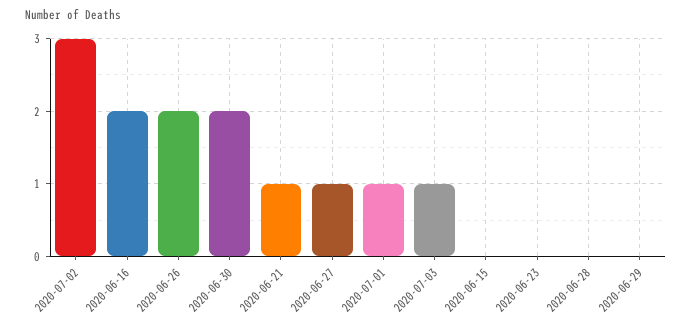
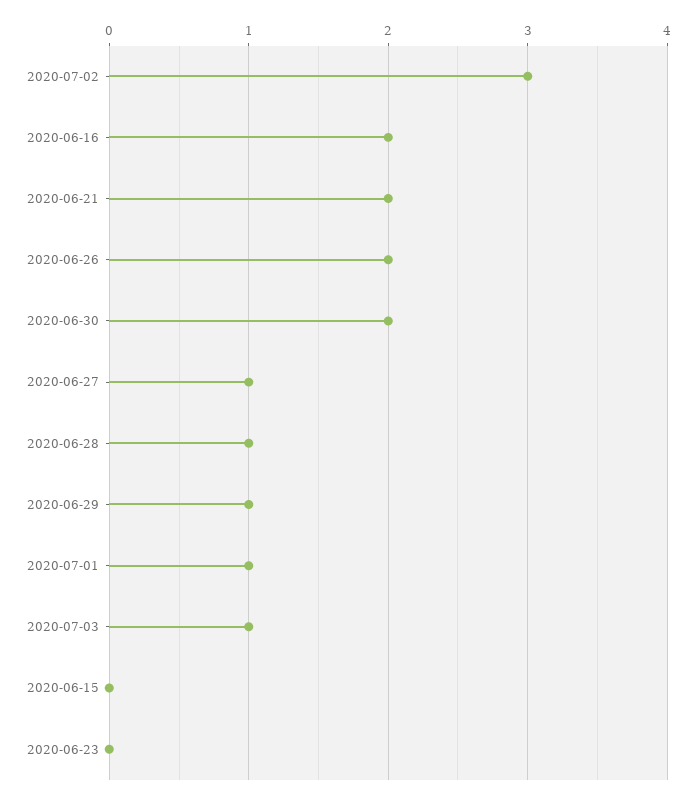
2020-06-21: 1 -> 2
2020-06-28: 0 -> 1
2020-06-29: 0 -> 1

